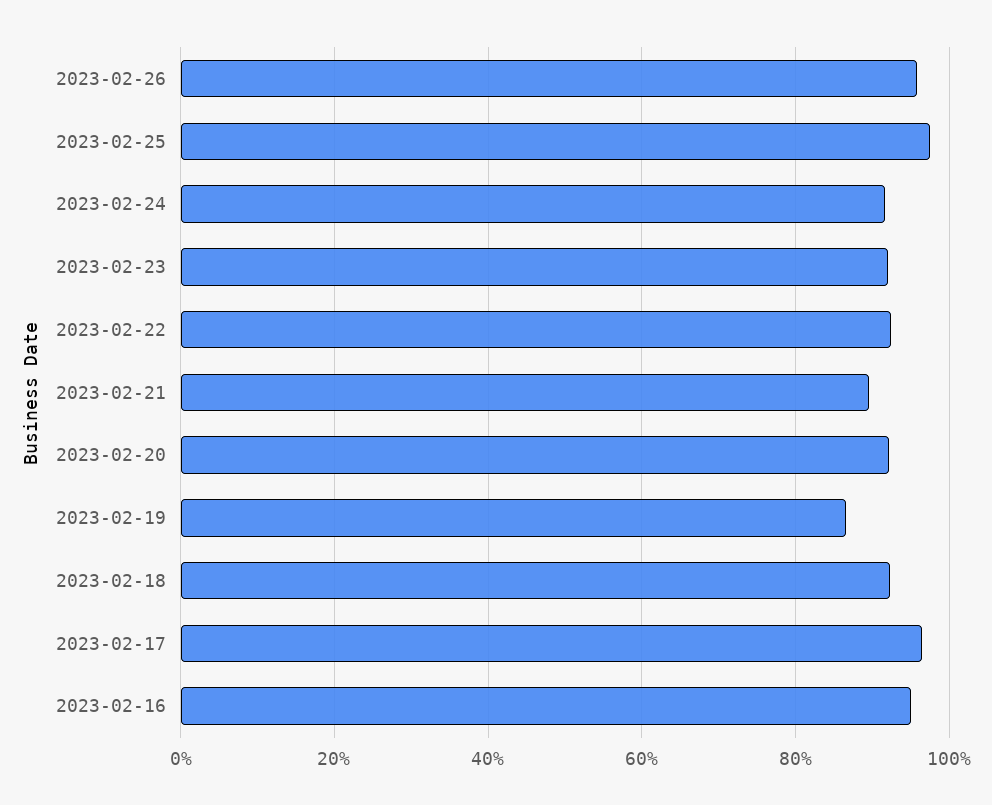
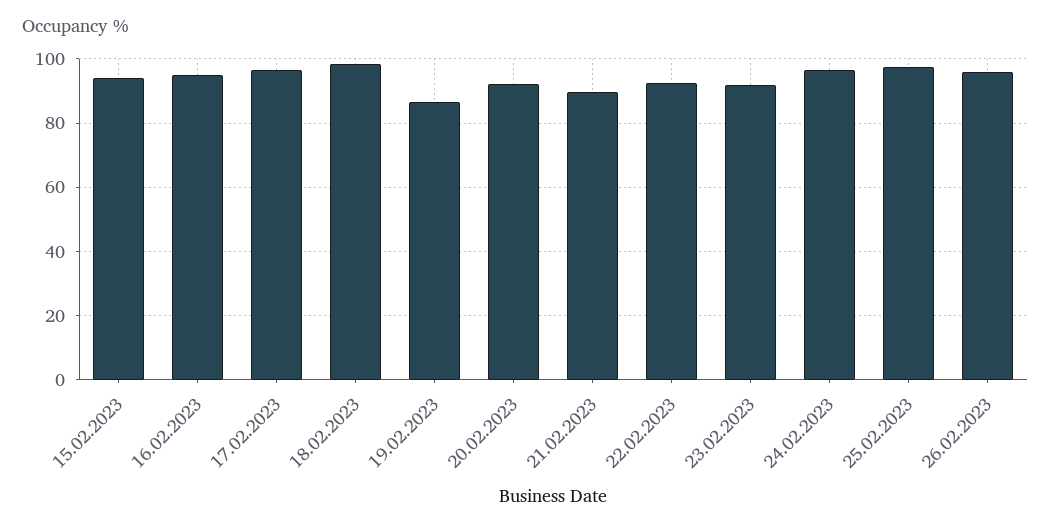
2023-02-24: 92 -> 96
2023-02-18: 92 -> 98
15.02.2023: none -> 94

